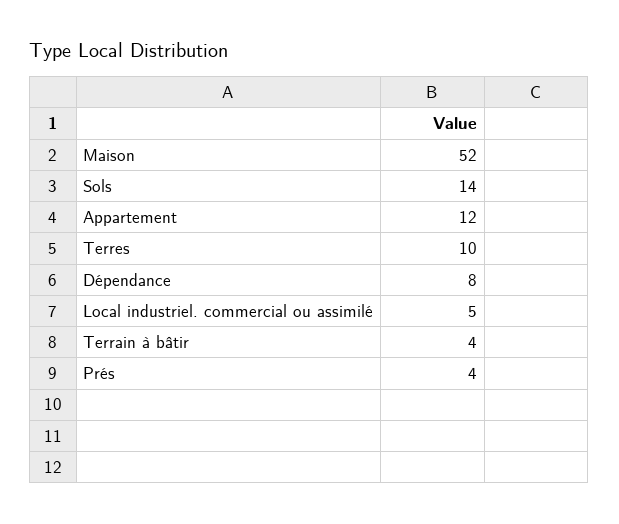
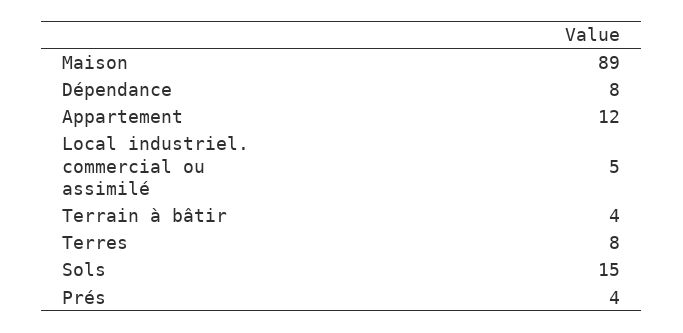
Maison: 52 -> 89
Sols: 14 -> 15
Terres: 10 -> 8

